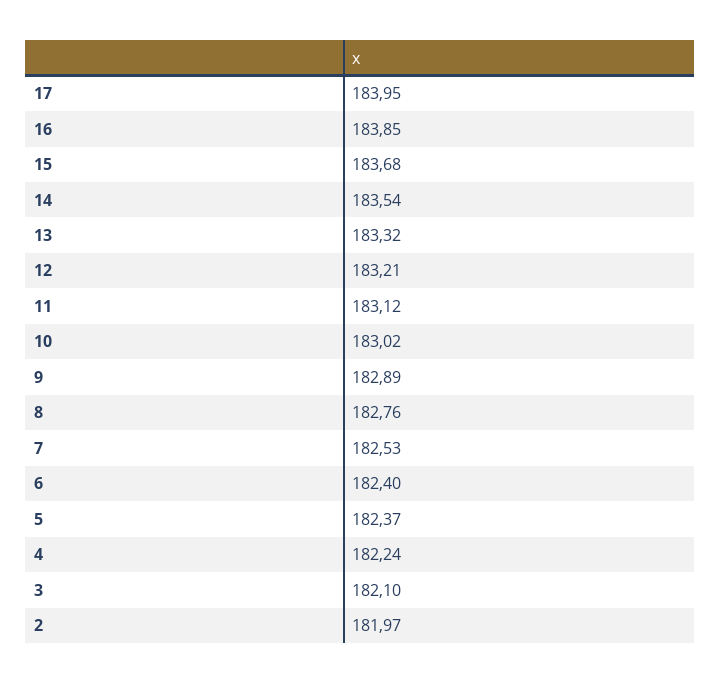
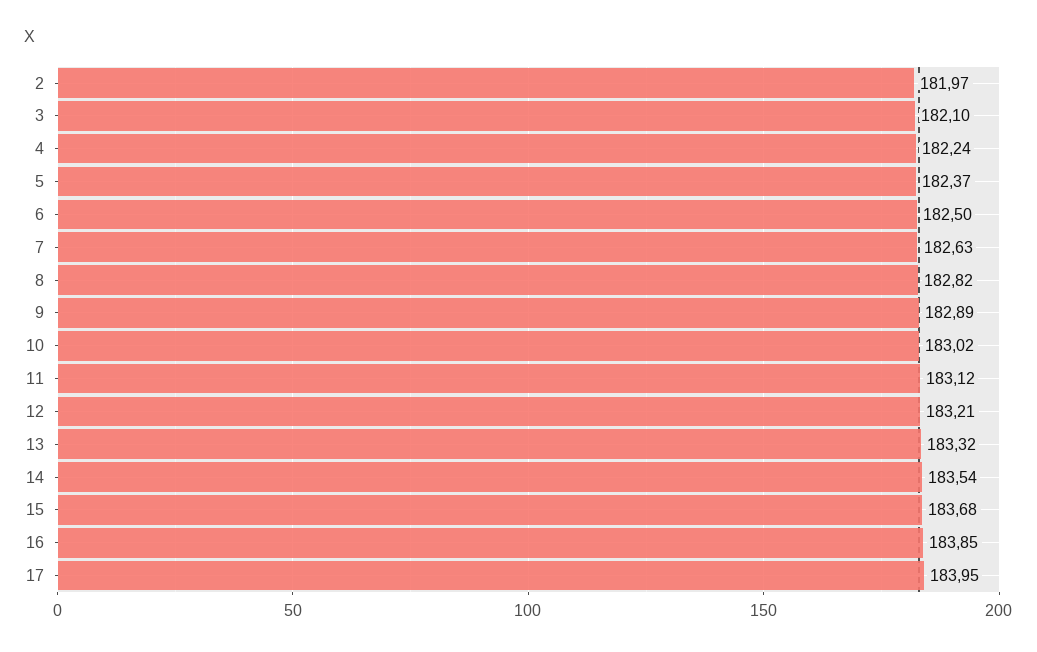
8: 182.76 -> 182.82
7: 182.53 -> 182.63
6: 182.4 -> 182.5

